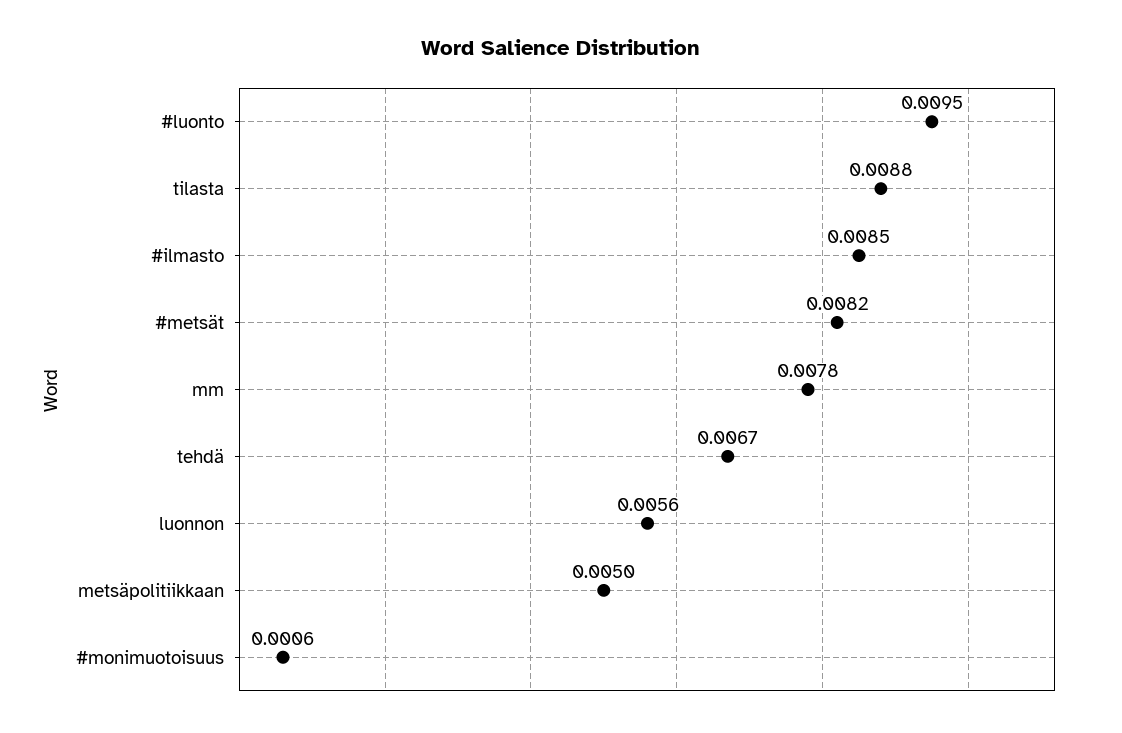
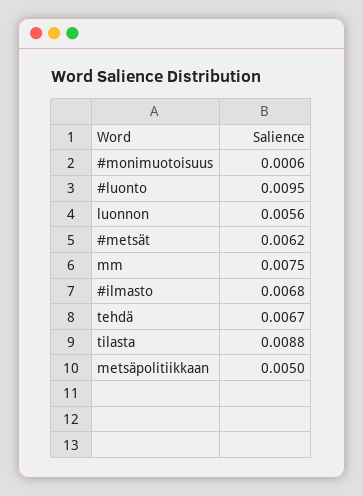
#ilmasto: 0.0085 -> 0.0068
#metsät: 0.0082 -> 0.0062
mm: 0.0078 -> 0.0075

